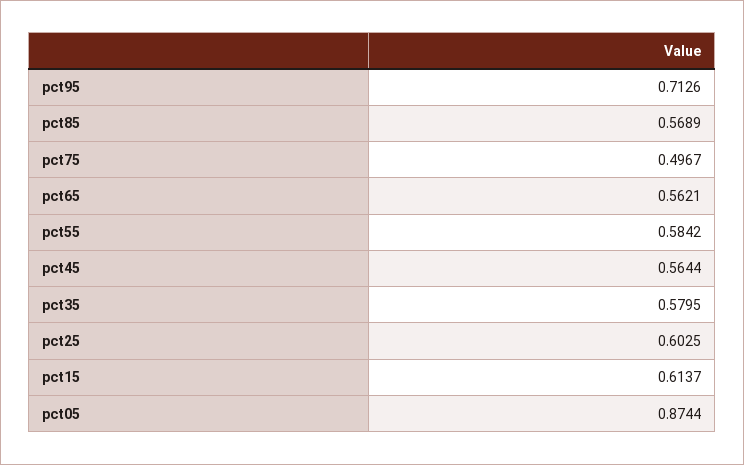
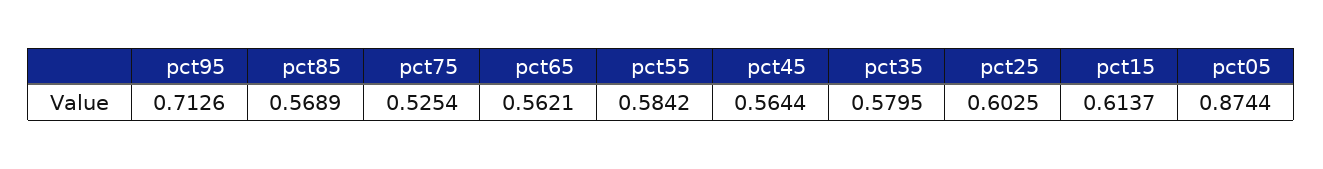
pct75: 0.4967 -> 0.5254

